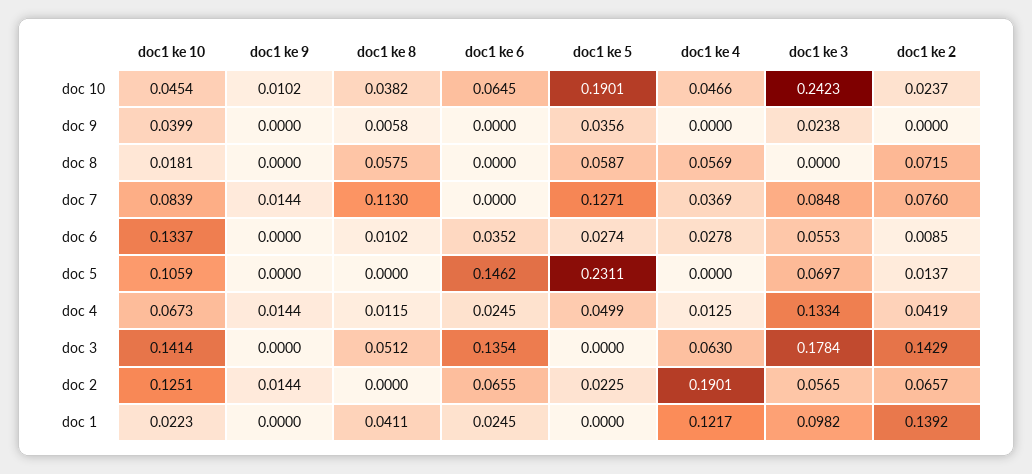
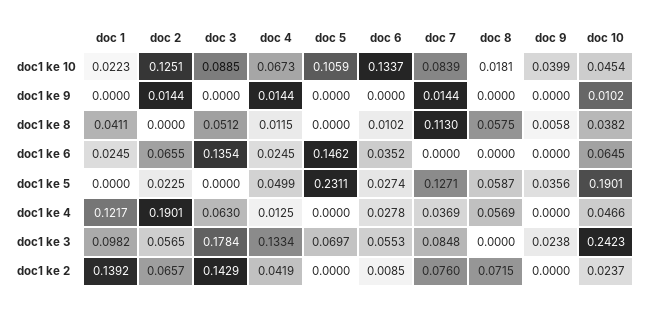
doc1 ke 2, doc 5: 0.0137 -> 0
doc1 ke 10, doc 3: 0.1414 -> 0.0885

